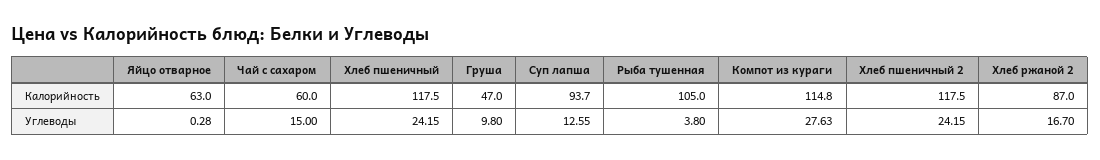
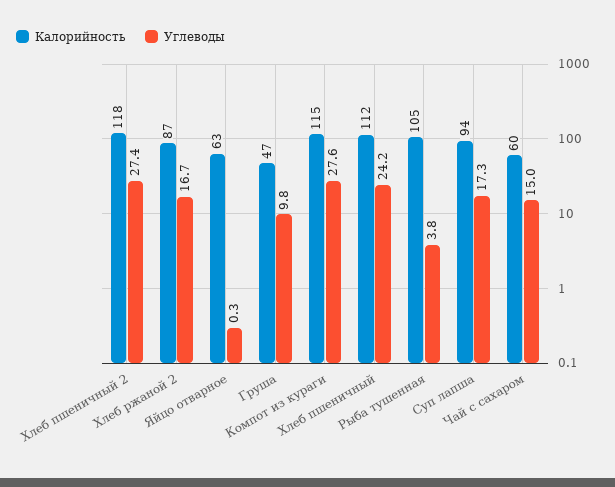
Калорийность, Хлеб пшеничный: 117.5 -> 112
Углеводы, Суп лапша: 12.55 -> 17.3
Углеводы, Хлеб пшеничный 2: 24.15 -> 27.4

